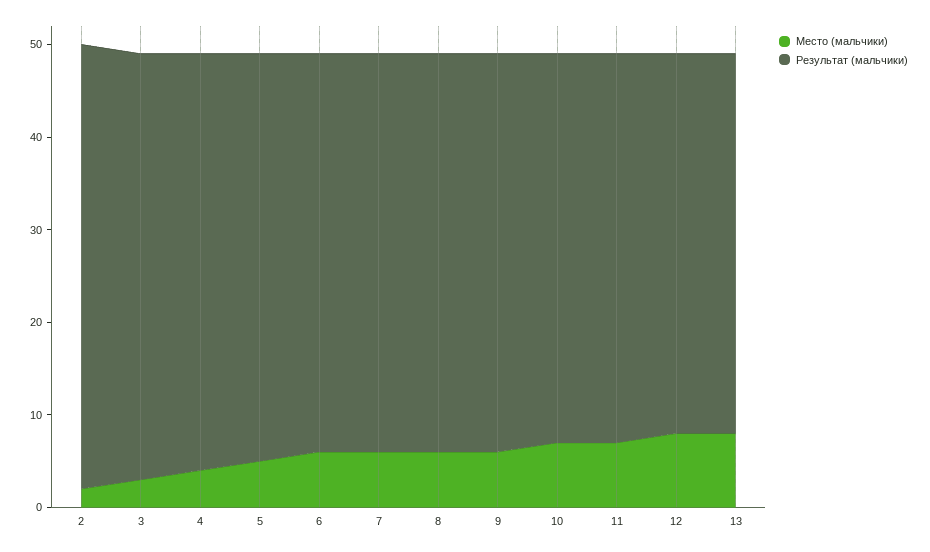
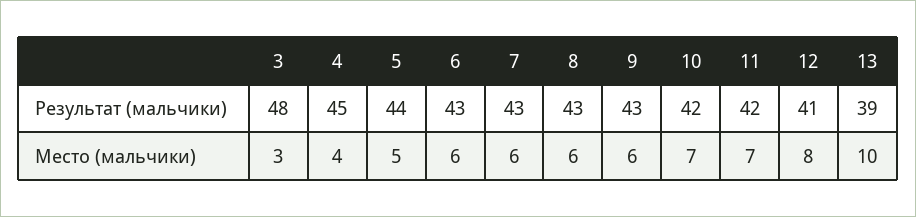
Место (мальчики), 2: 2 -> none
Результат (мальчики), 2: 48 -> none
Результат (мальчики), 3: 46 -> 48
Место (мальчики), 13: 8 -> 10
Результат (мальчики), 13: 41 -> 39

